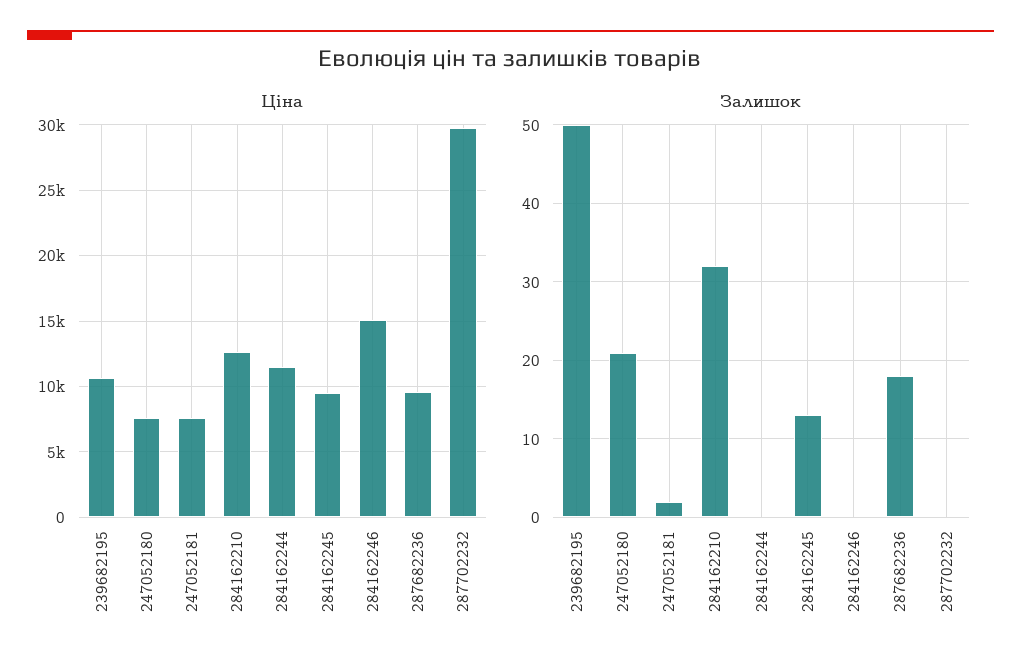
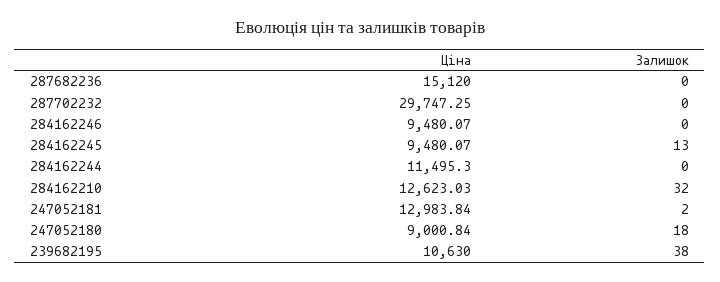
Ціна, 247052180: 7500 -> 9000.84
Ціна, 247052181: 7500 -> 12983.84
Ціна, 284162246: 15000 -> 9480.07
Ціна, 287682236: 9500 -> 15120
Залишок, 239682195: 50 -> 38
Залишок, 247052180: 21 -> 18
Залишок, 287682236: 18 -> 0

